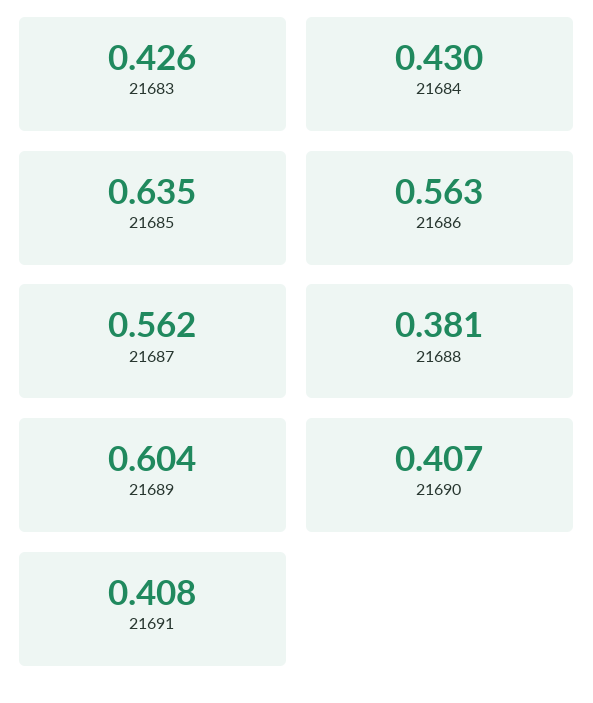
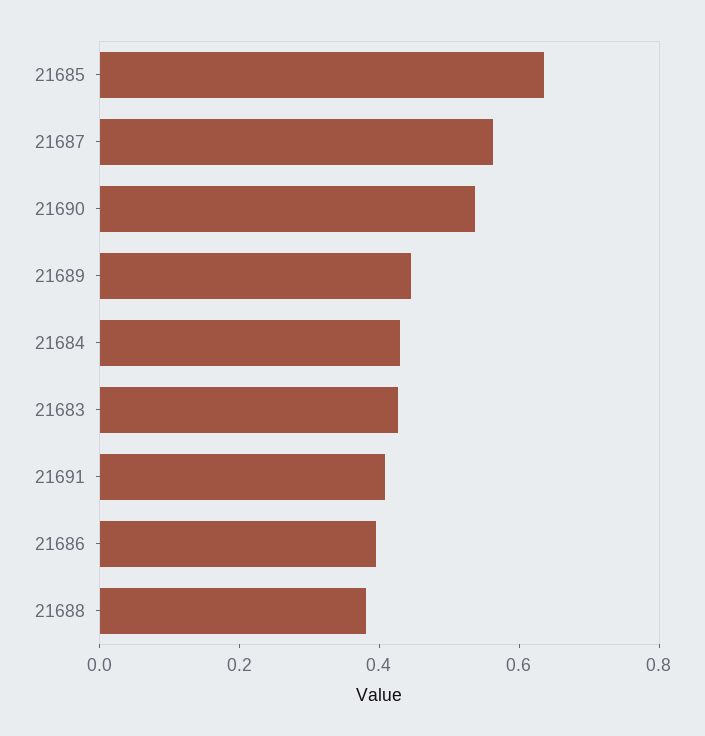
21686: 0.563 -> 0.4
21689: 0.604 -> 0.45
21690: 0.407 -> 0.55

